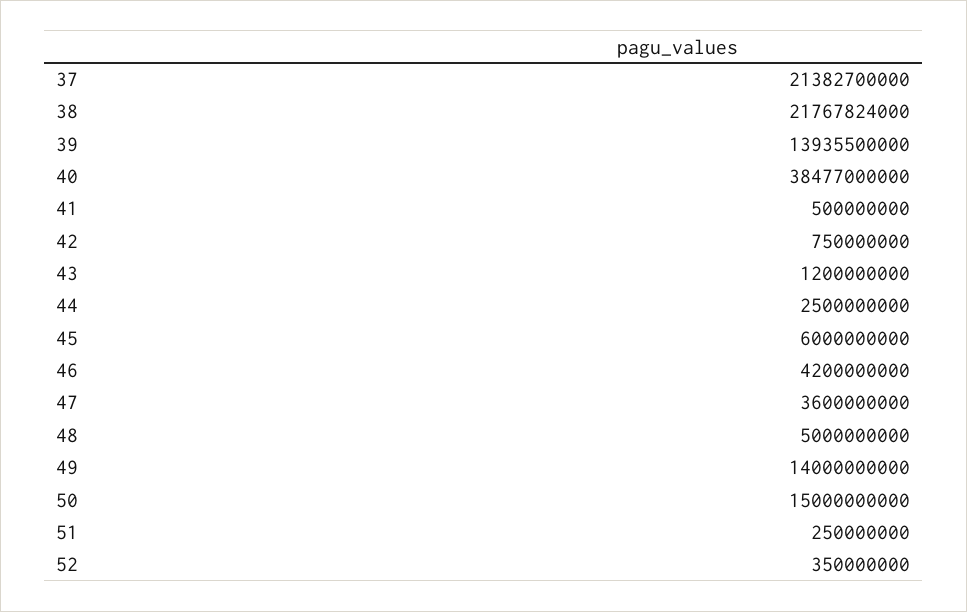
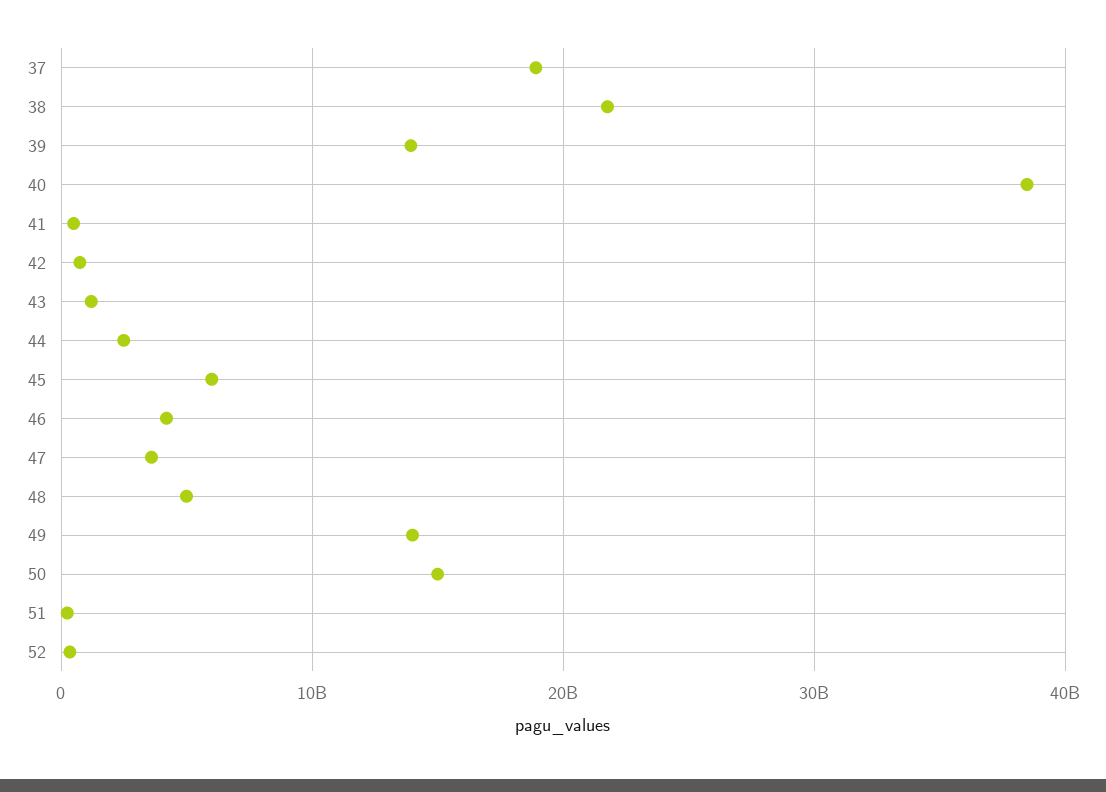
37: 21382700000 -> 19000000000

